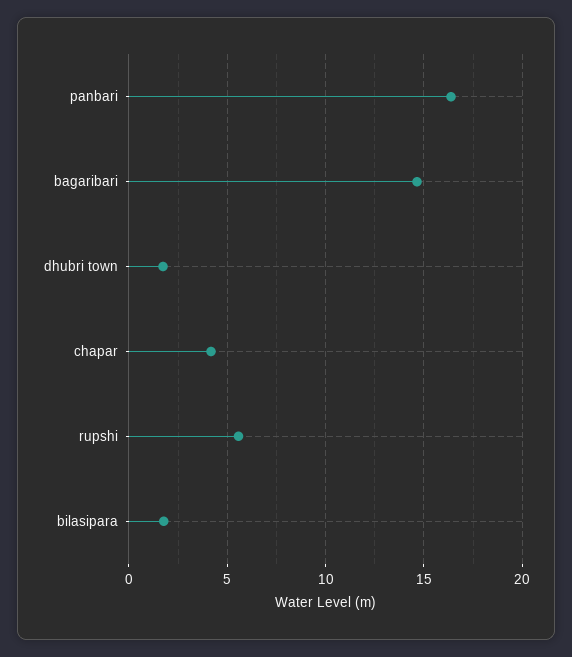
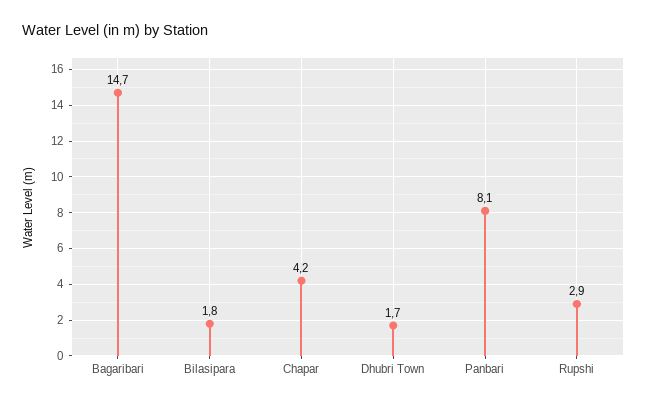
panbari: 16.5 -> 8.1
rupshi: 5.5 -> 2.9

